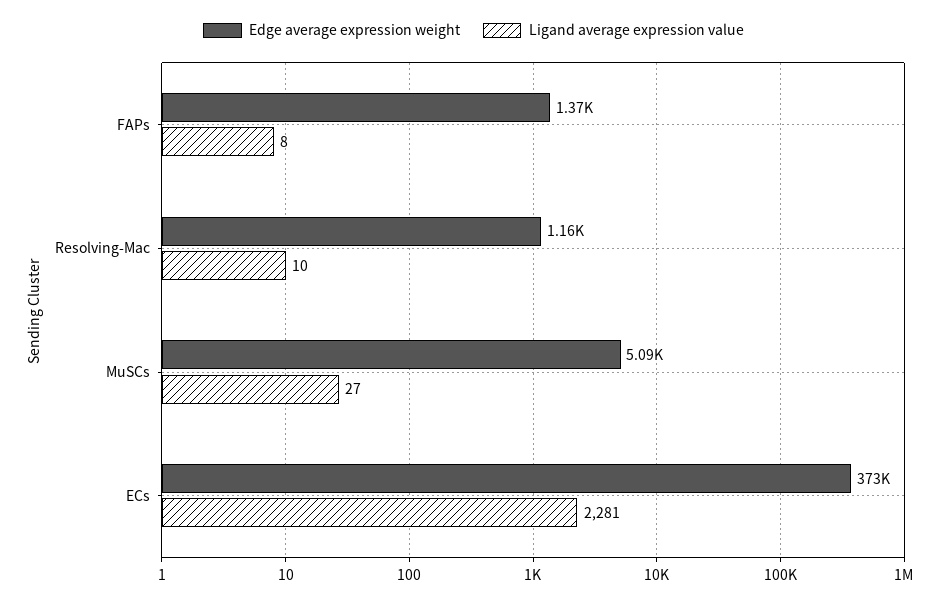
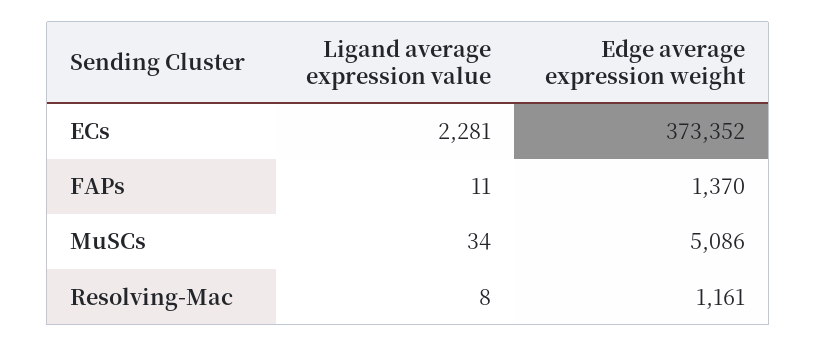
Ligand average expression value, FAPs: 8 -> 11
Ligand average expression value, Resolving-Mac: 10 -> 8
Ligand average expression value, MuSCs: 27 -> 34

